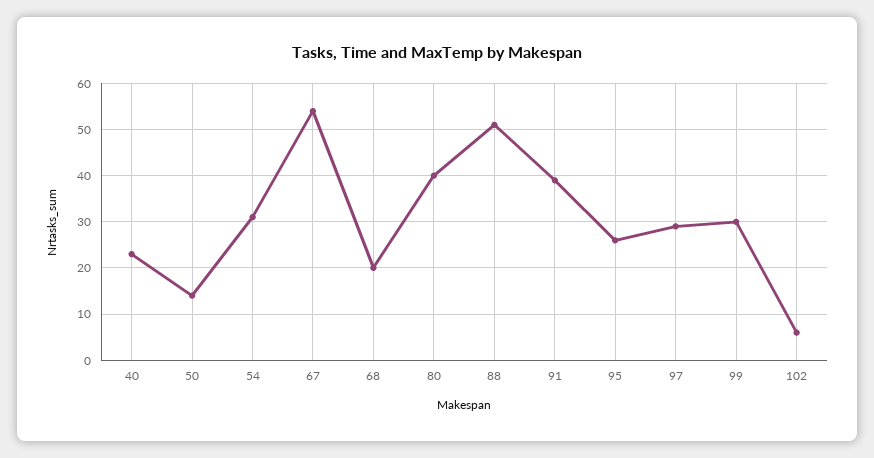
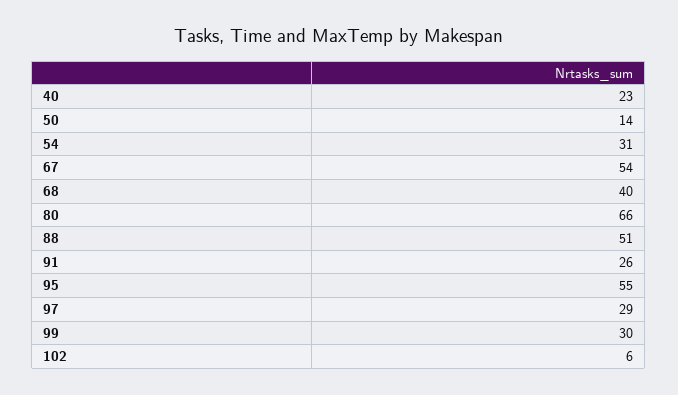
68: 20 -> 40
80: 40 -> 66
91: 40 -> 26
95: 25 -> 55

